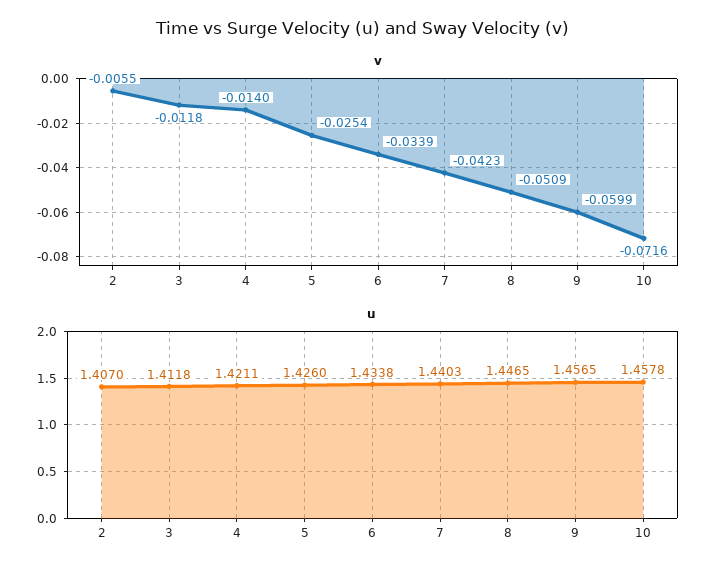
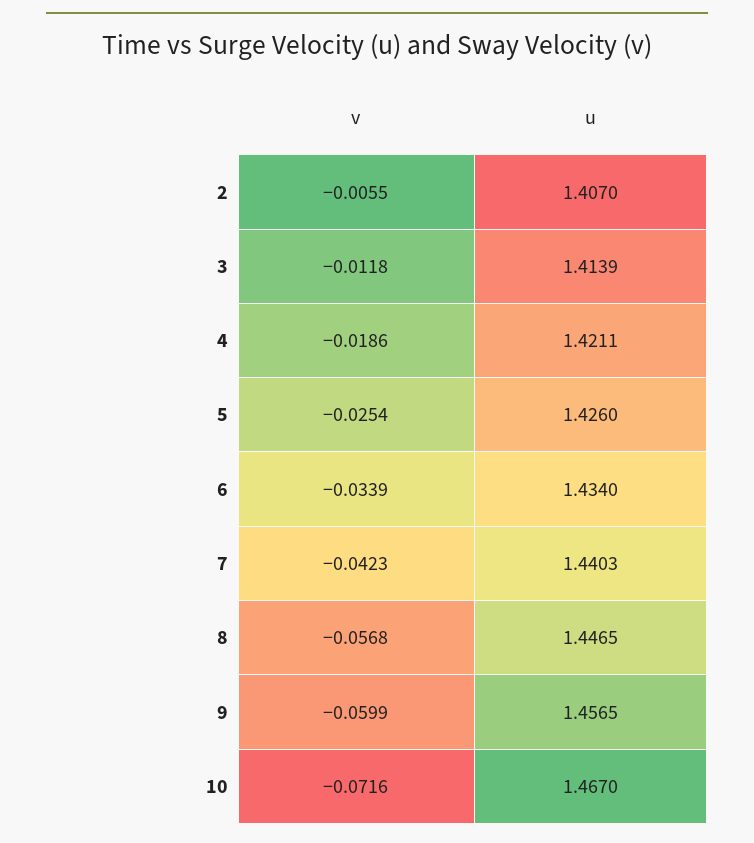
v, 4: -0.014 -> -0.0186
v, 8: -0.0509 -> -0.0568
u, 3: 1.4118 -> 1.4139
u, 6: 1.4338 -> 1.434
u, 10: 1.4578 -> 1.467

